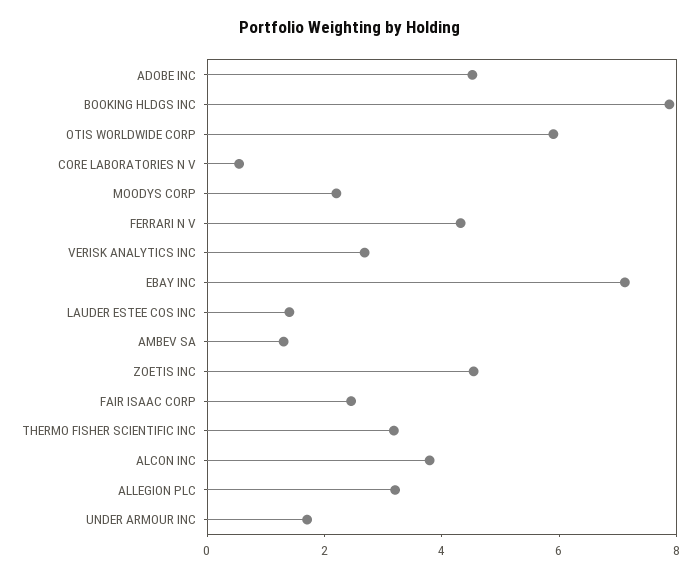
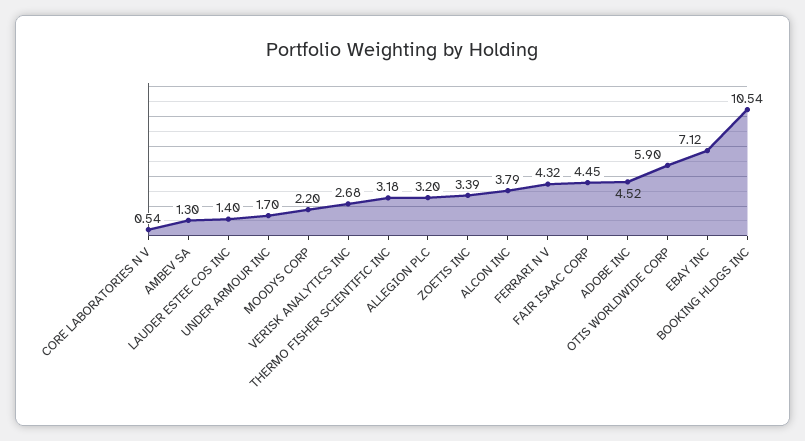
BOOKING HLDGS INC: 8 -> 10.54
ZOETIS INC: 4.5 -> 3.39
FAIR ISAAC CORP: 2.5 -> 4.45

